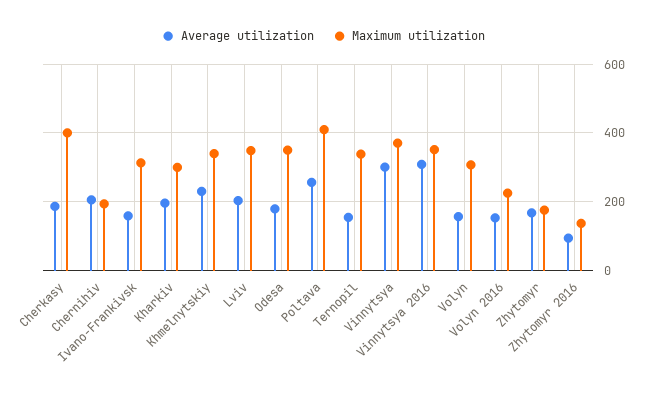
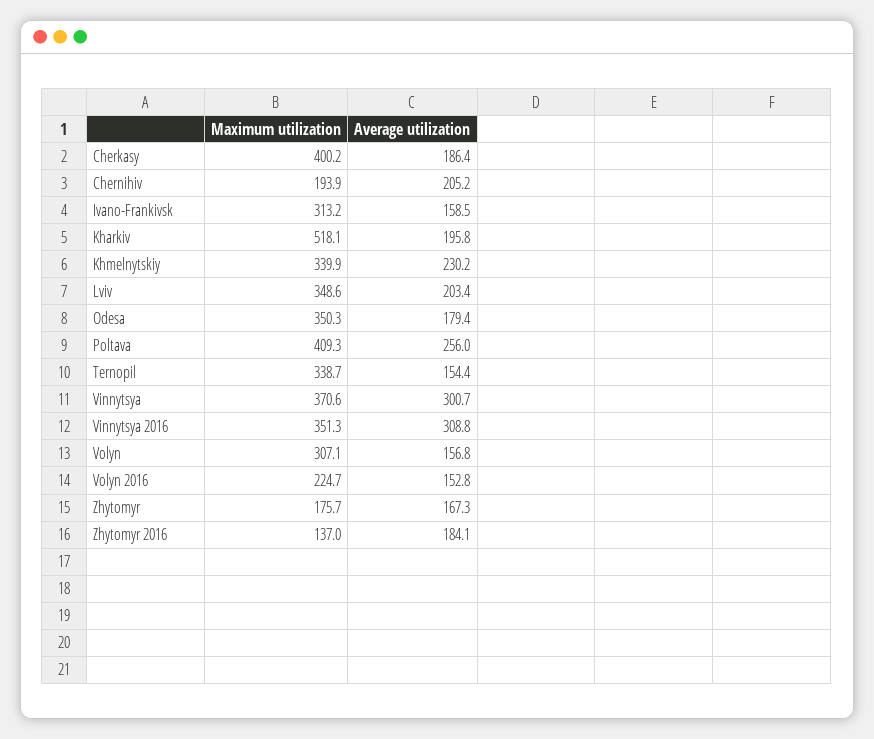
Maximum utilization, Kharkiv: 300 -> 518.1
Average utilization, Zhytomyr 2016: 100 -> 184.1

